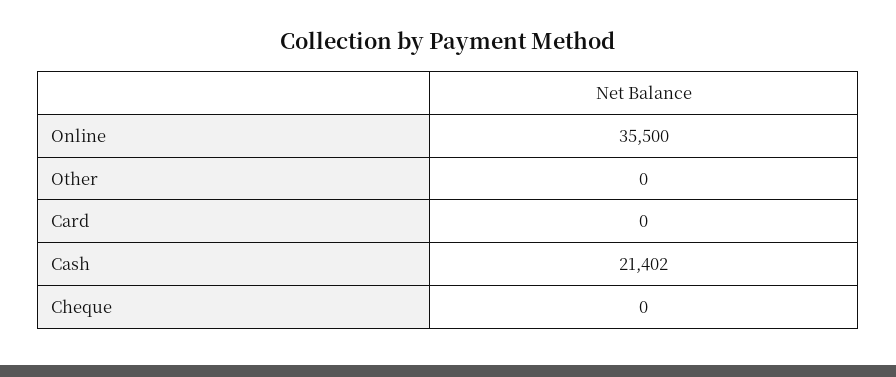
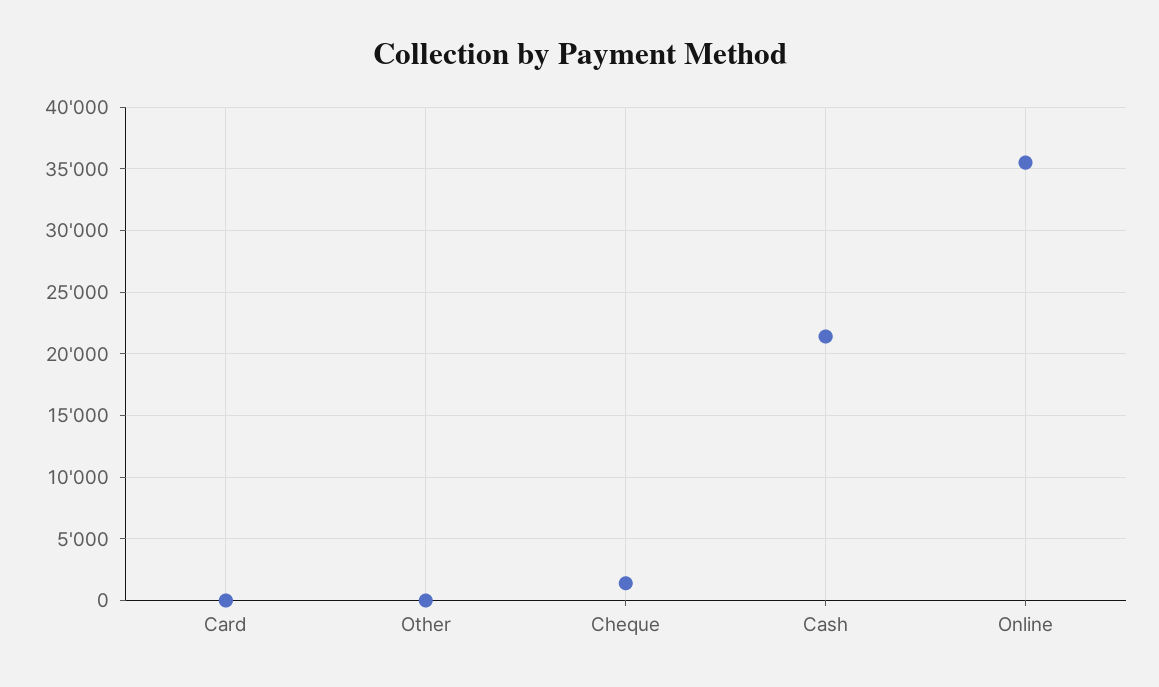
Cheque: 0 -> 1500

